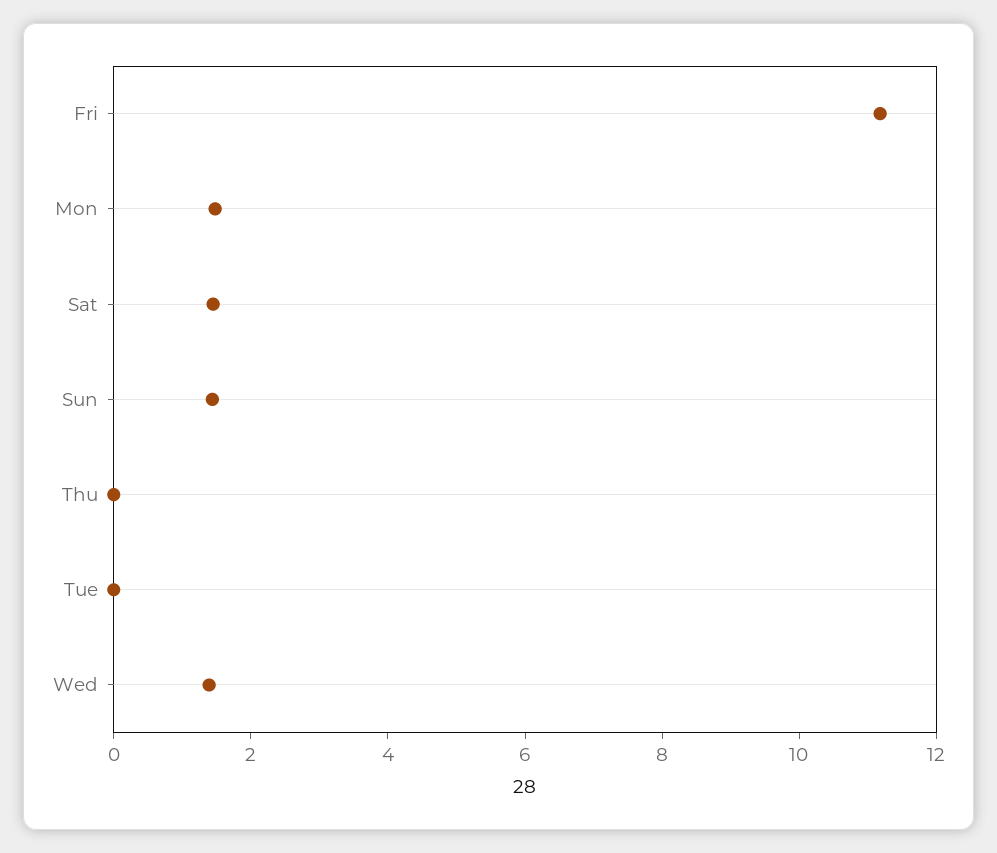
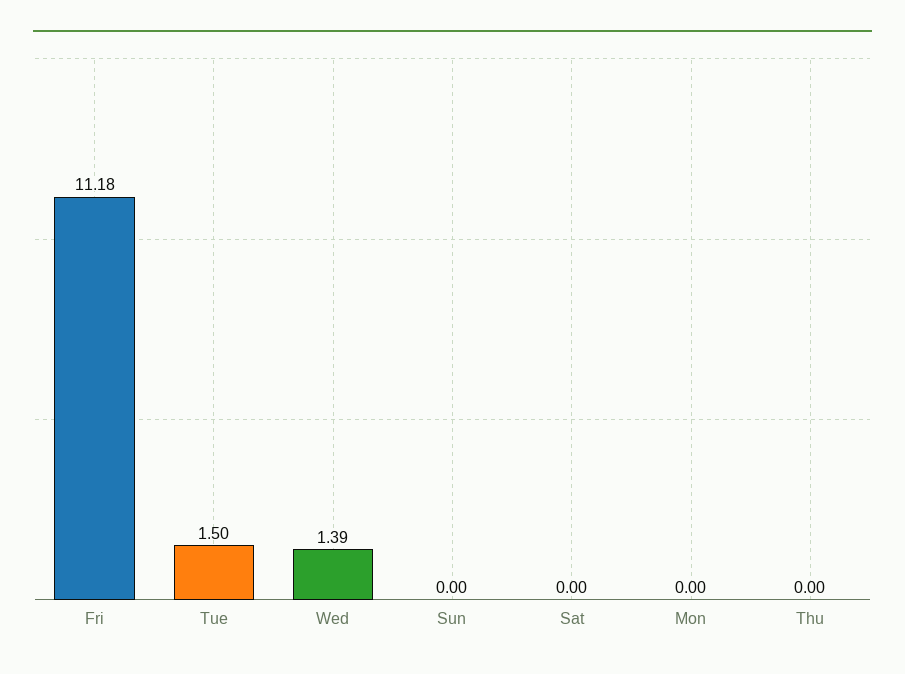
Mon: 1.5 -> 0
Sat: 1.5 -> 0
Sun: 1.5 -> 0
Tue: 0 -> 1.5

